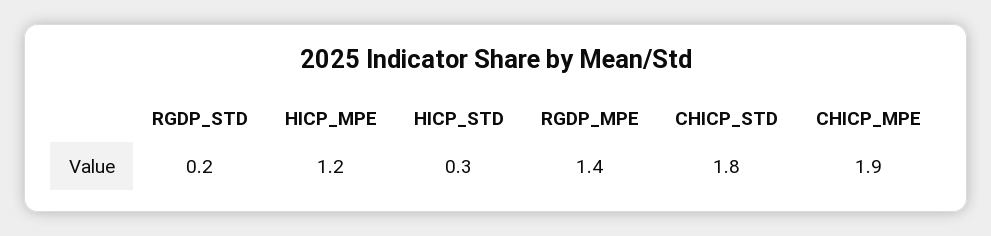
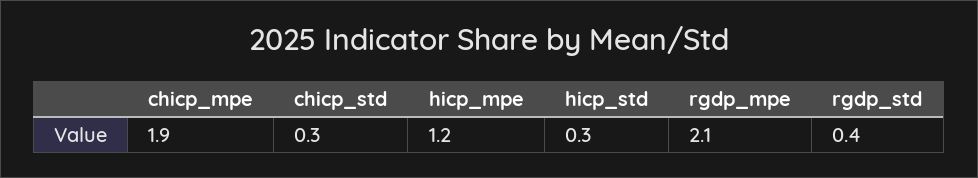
RGDP_STD: 0.2 -> 0.4
RGDP_MPE: 1.4 -> 2.1
CHICP_STD: 1.8 -> 0.3

